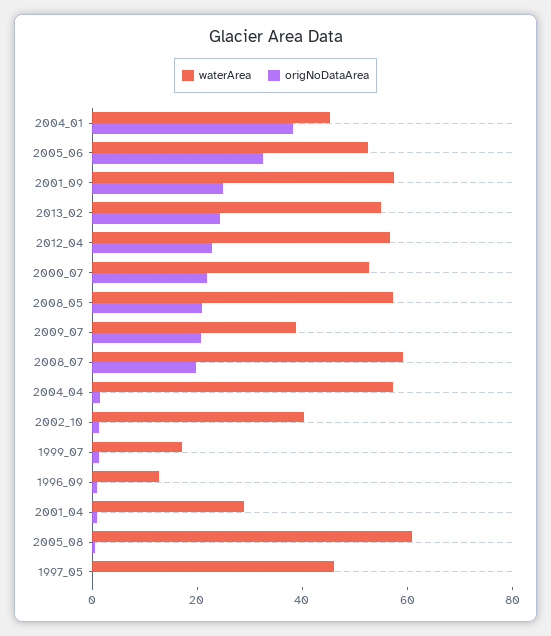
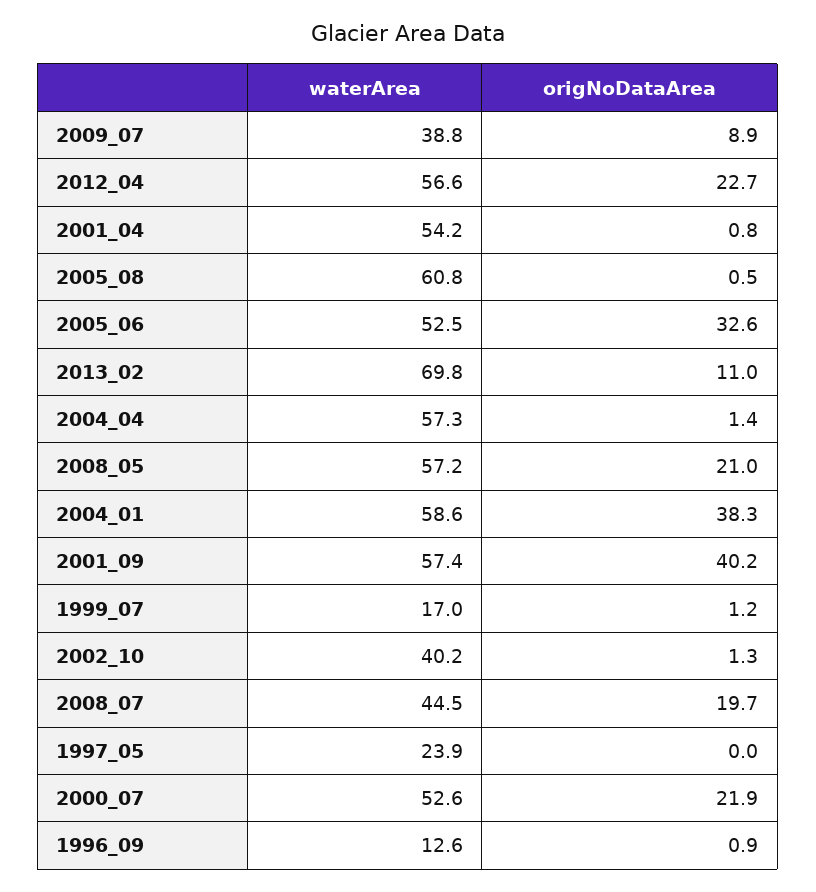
waterArea, 2004_01: 45 -> 58.6
origNoDataArea, 2001_09: 25 -> 40.2
waterArea, 2013_02: 55 -> 69.8
origNoDataArea, 2013_02: 25 -> 11
origNoDataArea, 2009_07: 20 -> 8.9
waterArea, 2008_07: 60 -> 44.5
waterArea, 2001_04: 30 -> 54.2
waterArea, 1997_05: 45 -> 23.9

